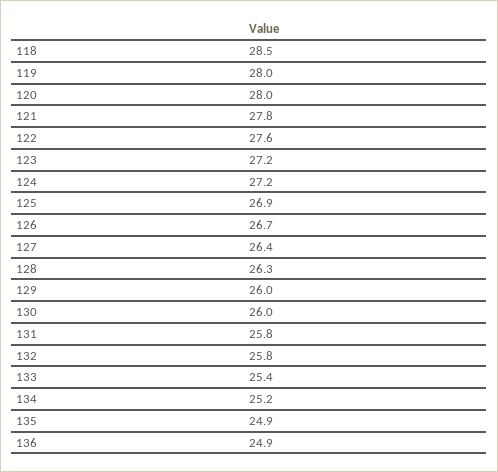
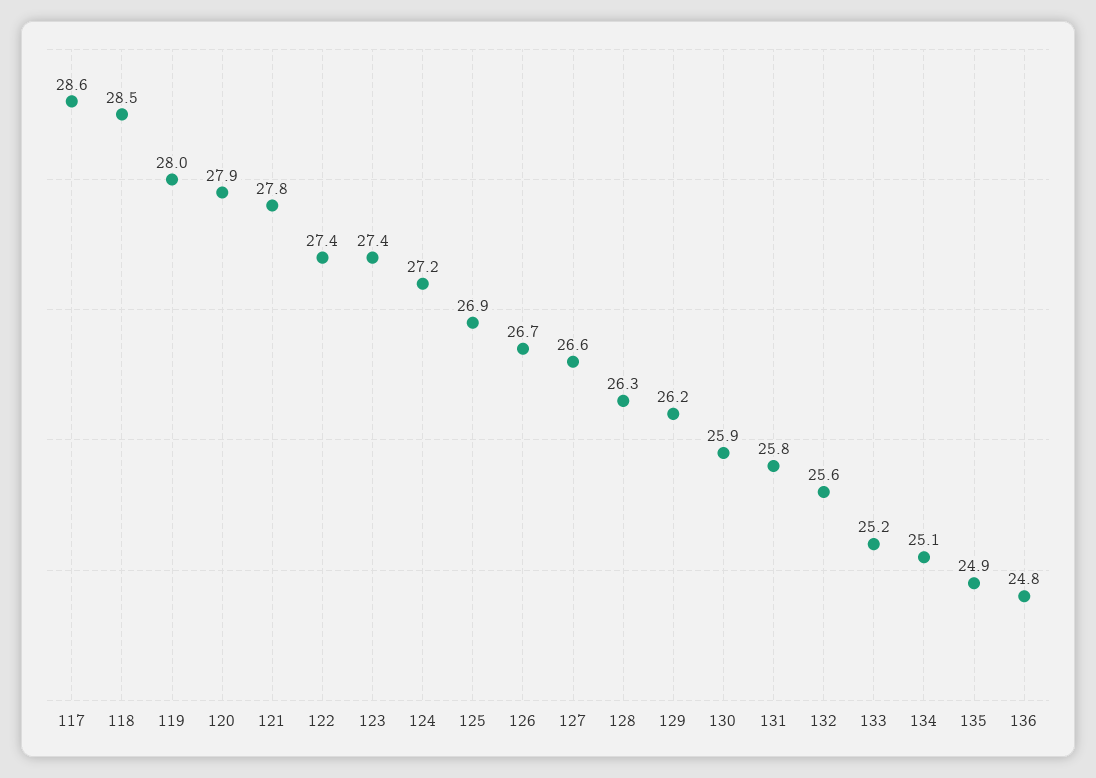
120: 28 -> 27.9
122: 27.6 -> 27.4
123: 27.2 -> 27.4
127: 26.4 -> 26.6
129: 26 -> 26.2
130: 26 -> 25.9
132: 25.8 -> 25.6
133: 25.4 -> 25.2
134: 25.2 -> 25.1
136: 24.9 -> 24.8
117: none -> 28.6

